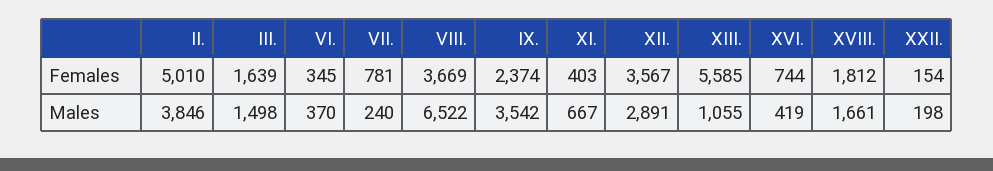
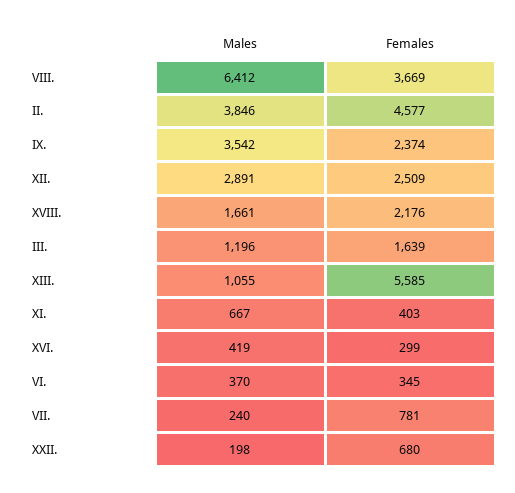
II., Females: 5010 -> 4577
XII., Females: 3567 -> 2509
XVI., Females: 744 -> 299
XVIII., Females: 1812 -> 2176
XXII., Females: 154 -> 680
III., Males: 1498 -> 1196
VIII., Males: 6522 -> 6412

